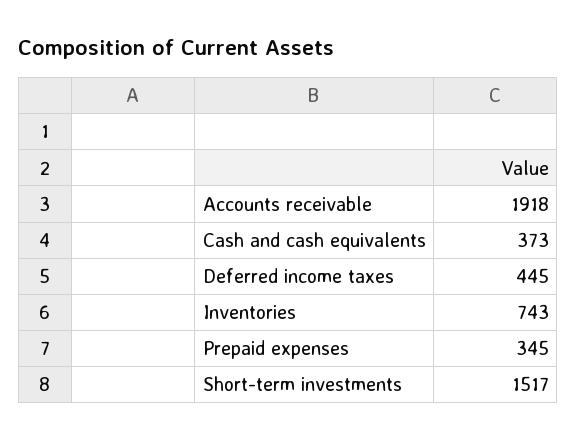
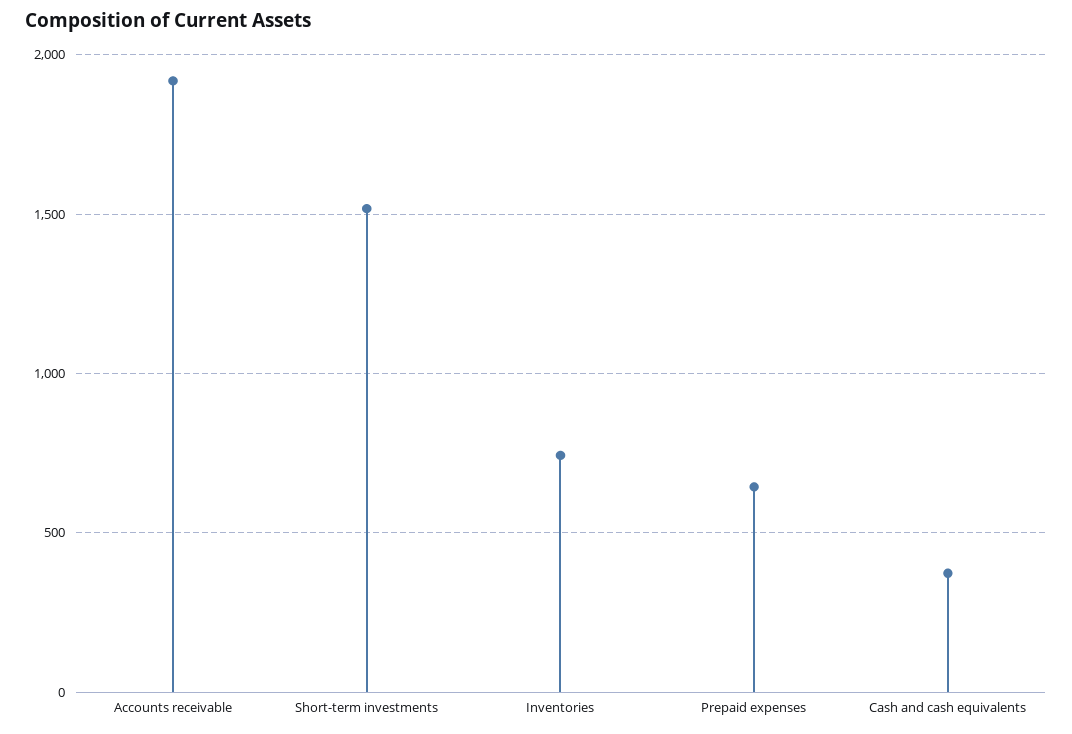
Deferred income taxes: 445 -> none
Prepaid expenses: 345 -> 650

